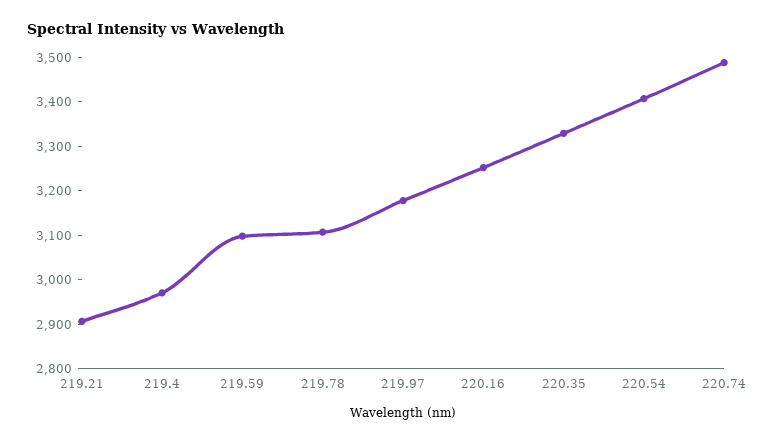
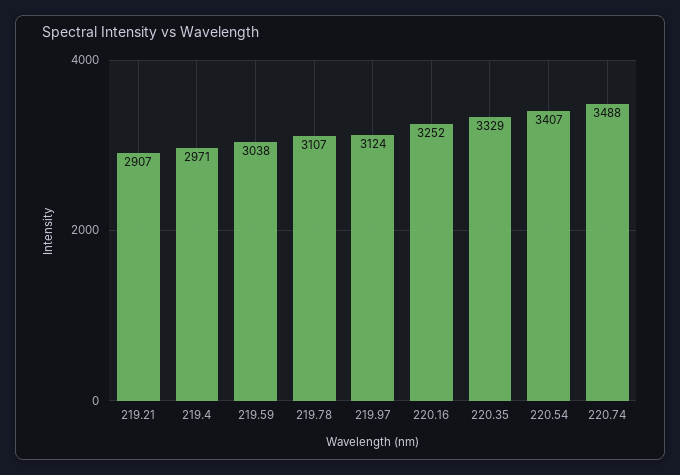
219.59: 3100 -> 3038
219.97: 3180 -> 3124

